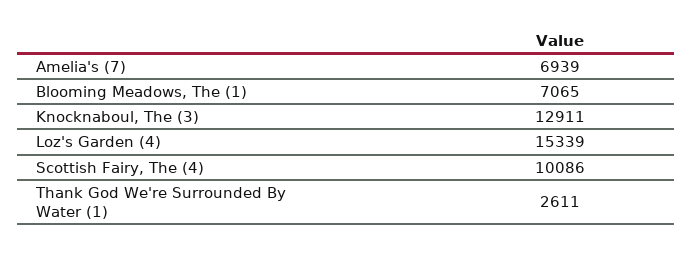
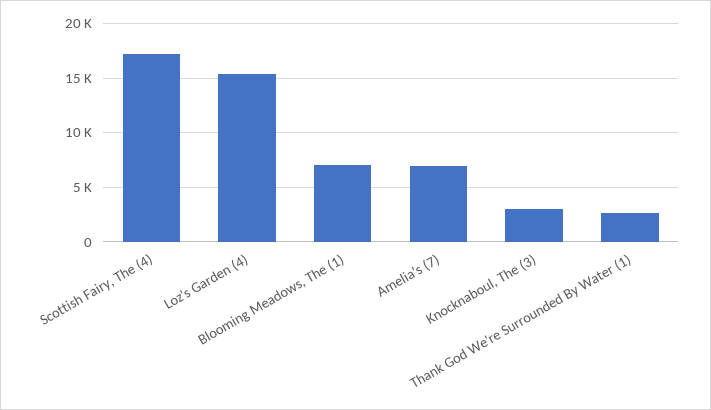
Knocknaboul, The (3): 12911 -> 3000
Scottish Fairy, The (4): 10086 -> 17000

